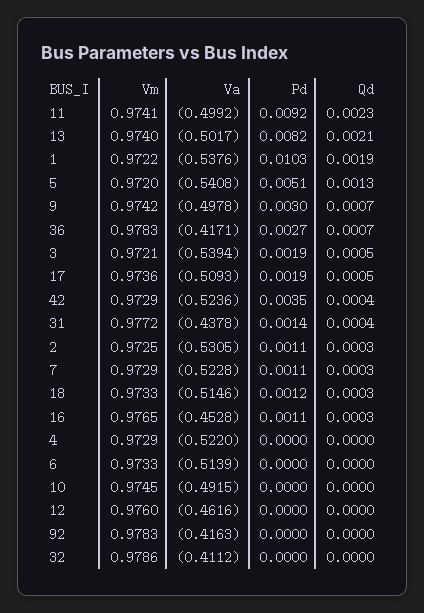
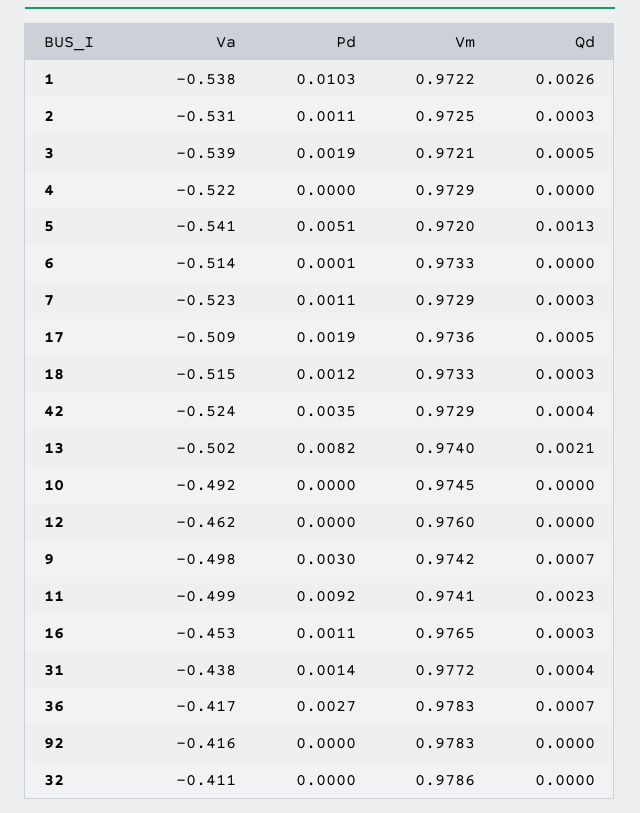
Qd, 1: 0.0019 -> 0.0026
Pd, 6: 0 -> 0.0001

